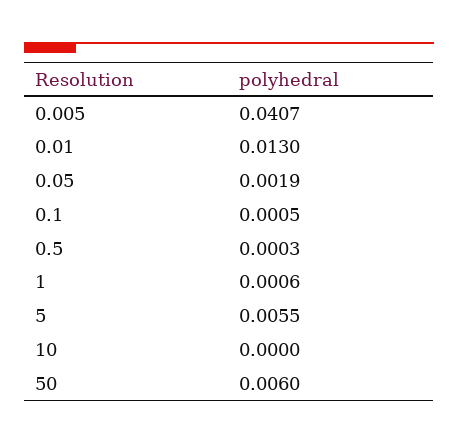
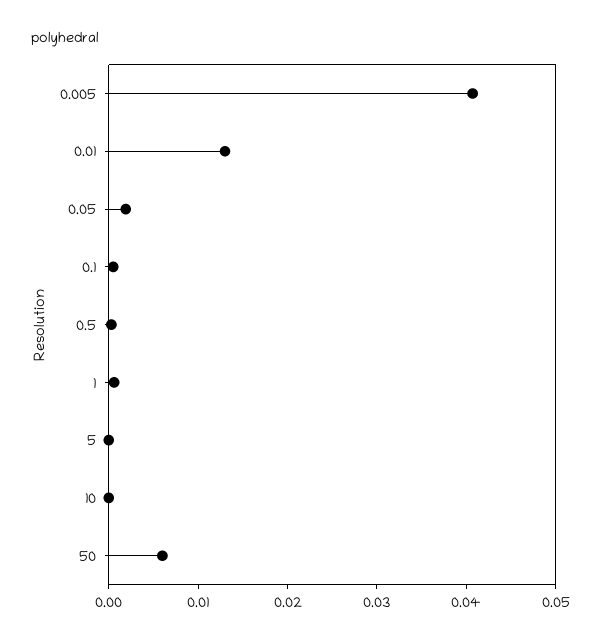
5: 0.0055 -> 0

